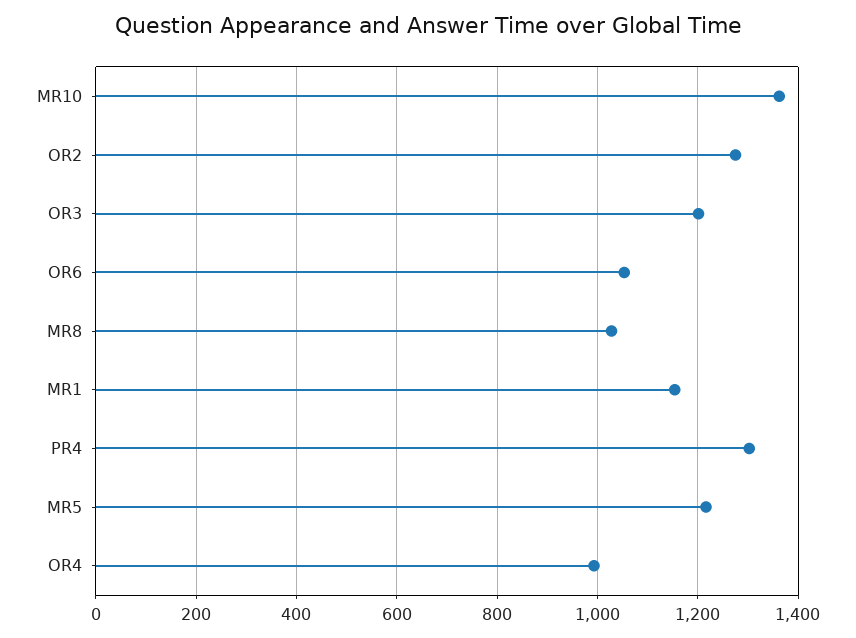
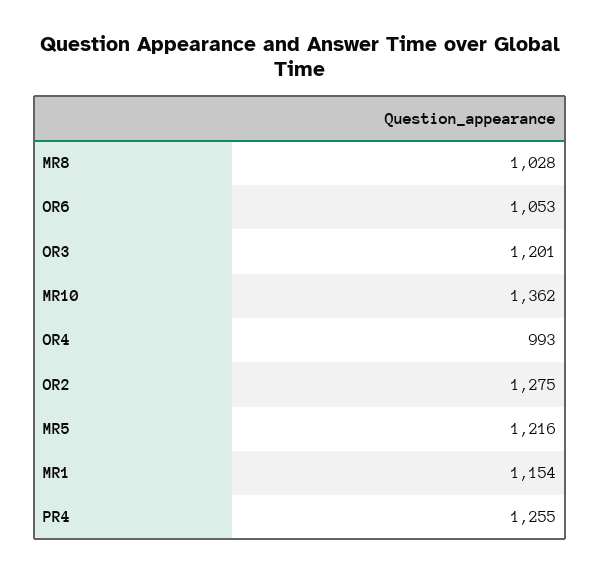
PR4: 1300 -> 1255

